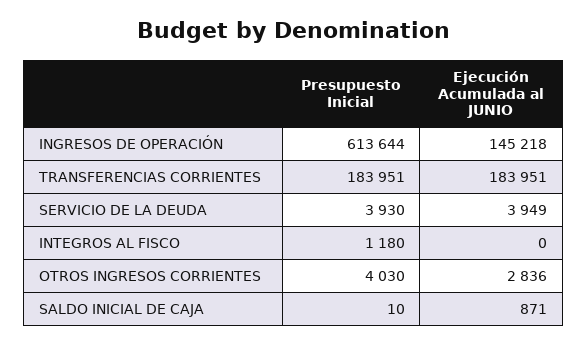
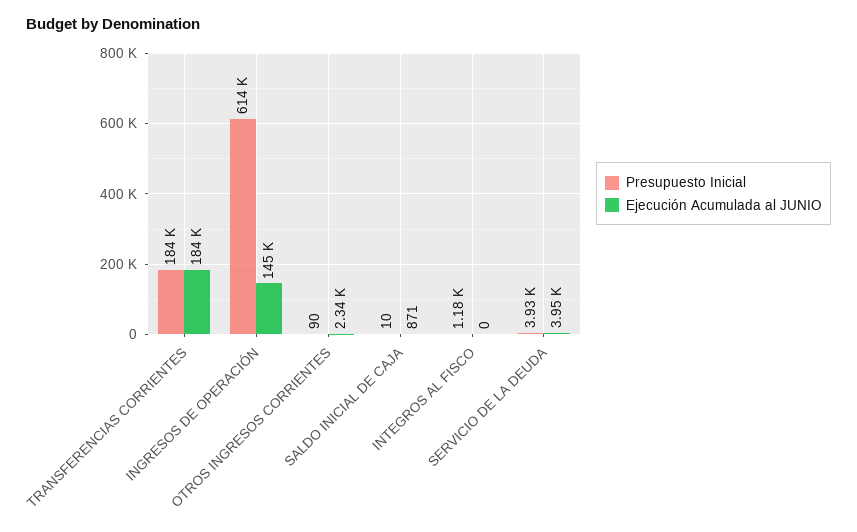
Presupuesto Inicial, OTROS INGRESOS CORRIENTES: 4030 -> 90
Ejecución Acumulada al JUNIO, OTROS INGRESOS CORRIENTES: 2836 -> 2340

